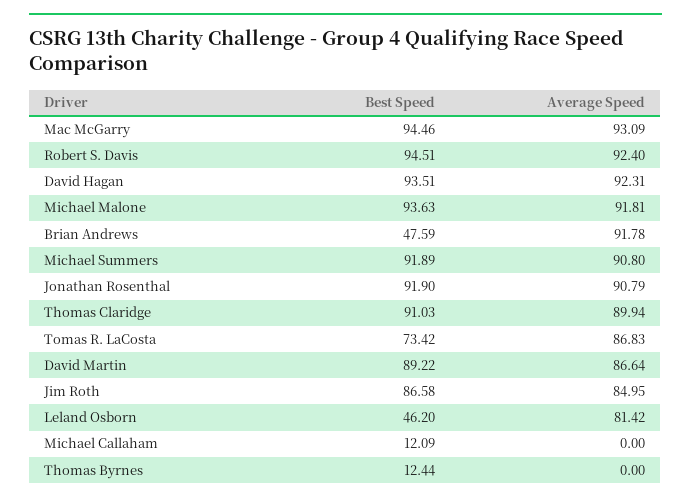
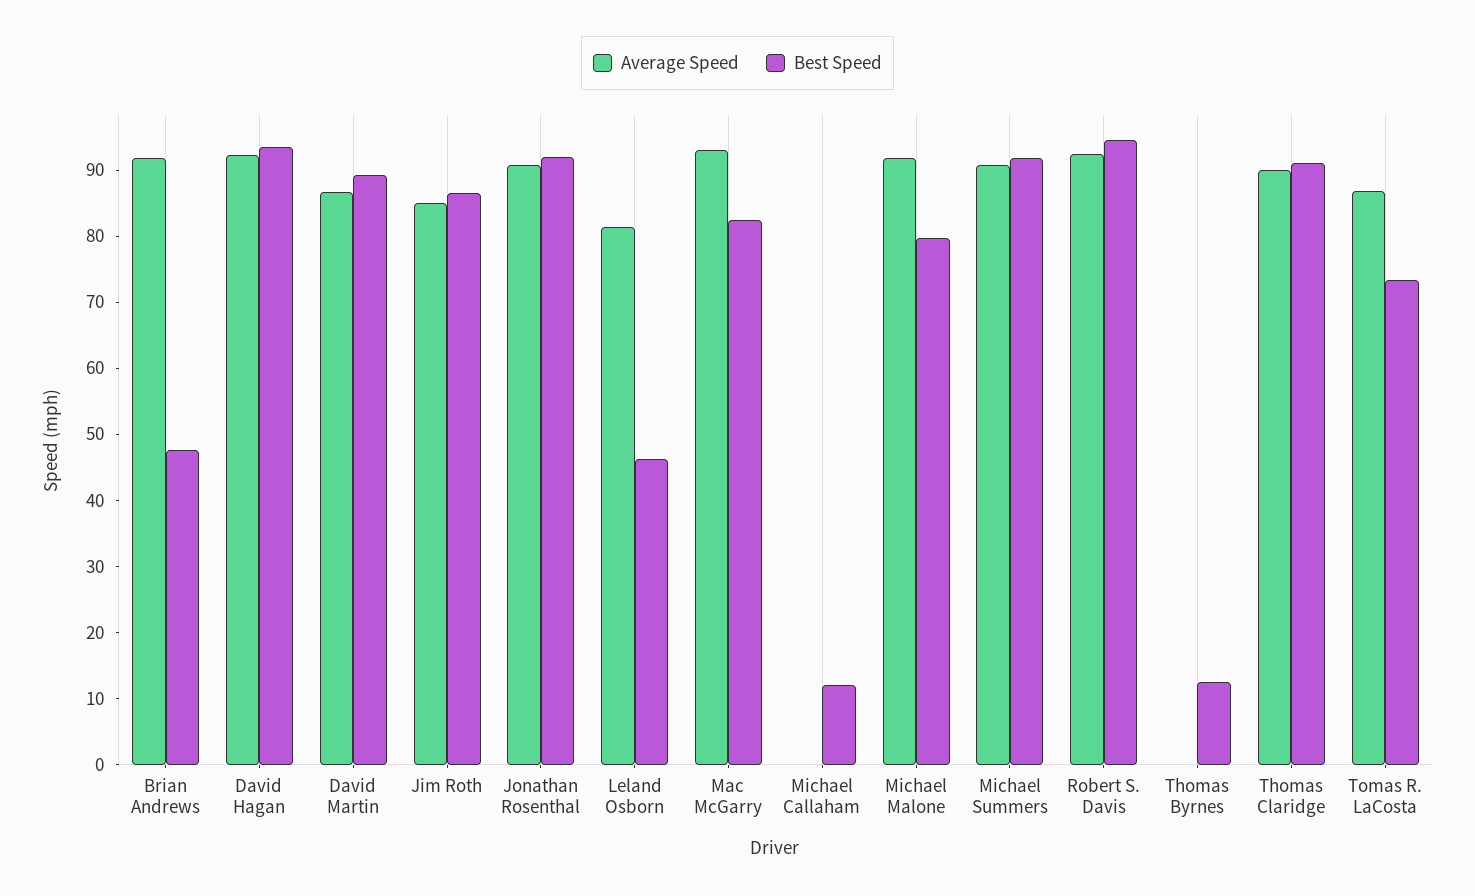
Best Speed, Mac McGarry: 94.46 -> 82
Best Speed, Michael Malone: 93.63 -> 80

